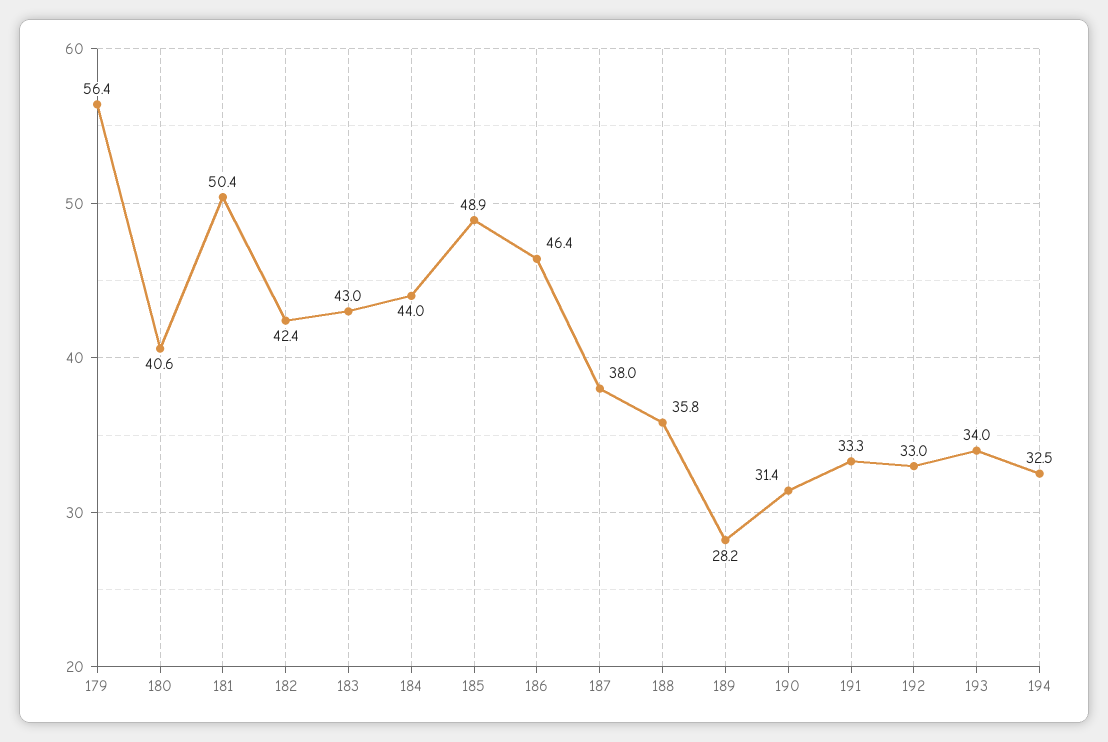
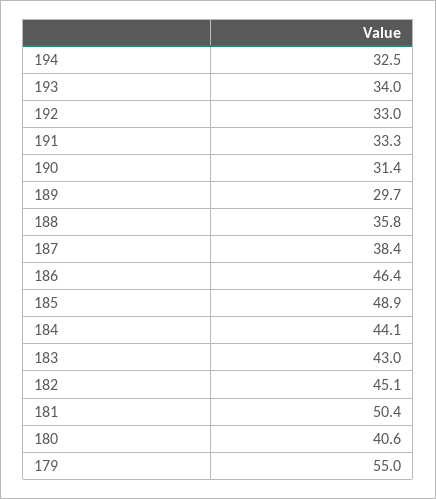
179: 56.4 -> 55
182: 42.4 -> 45.1
184: 44 -> 44.1
187: 38 -> 38.4
189: 28.2 -> 29.7

